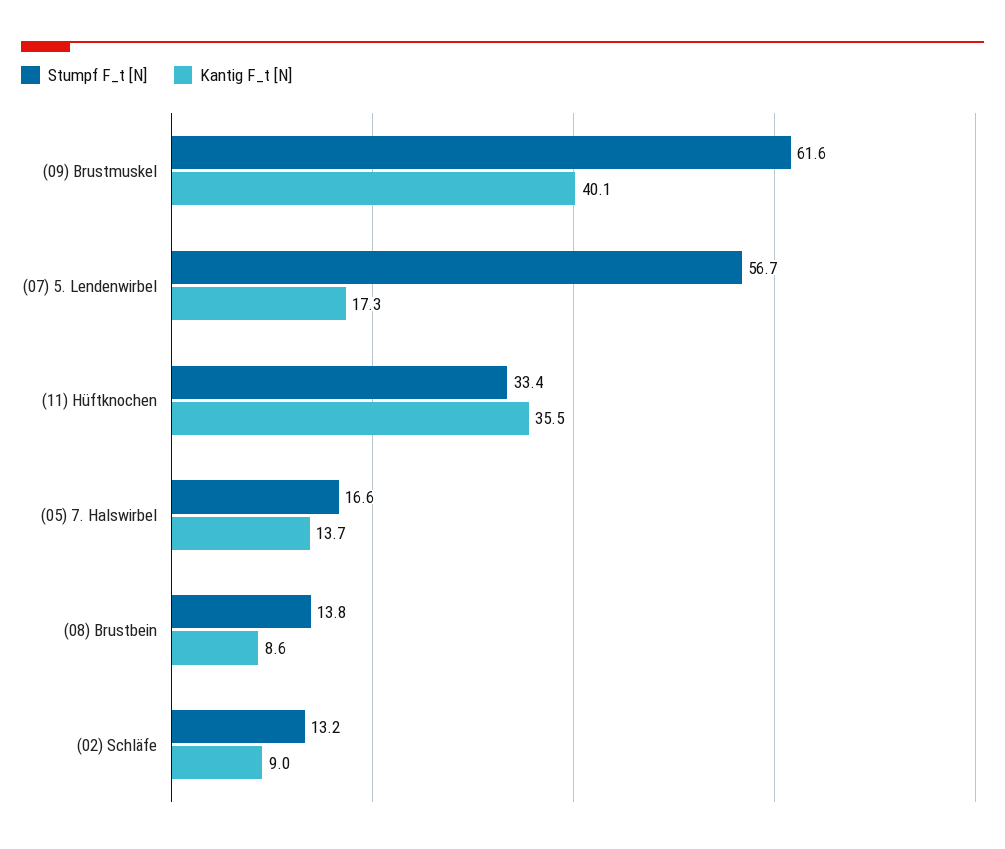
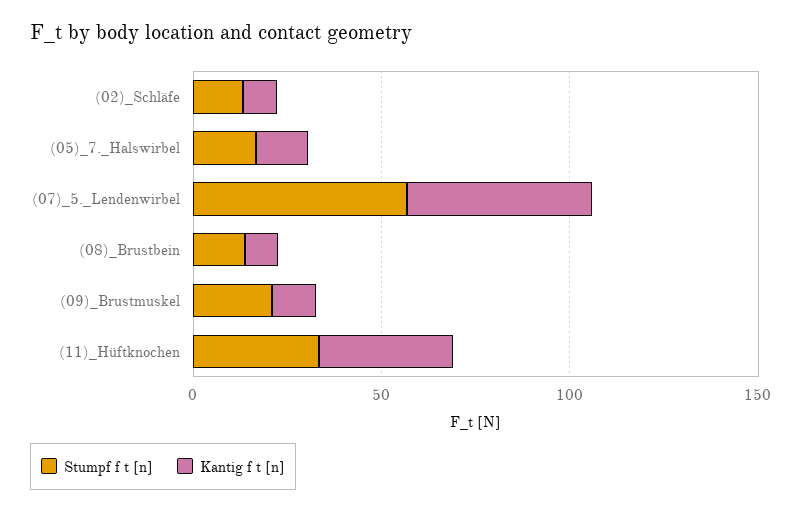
Stumpf F_t [N], (09) Brustmuskel: 61.6 -> 20
Kantig F_t [N], (09) Brustmuskel: 40.1 -> 10
Kantig F_t [N], (07) 5. Lendenwirbel: 17.3 -> 50

